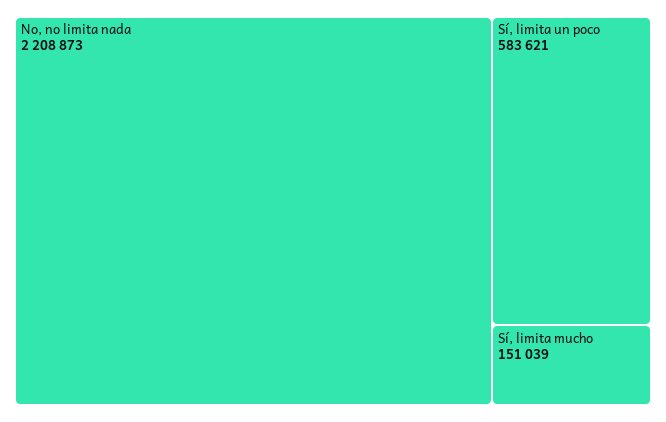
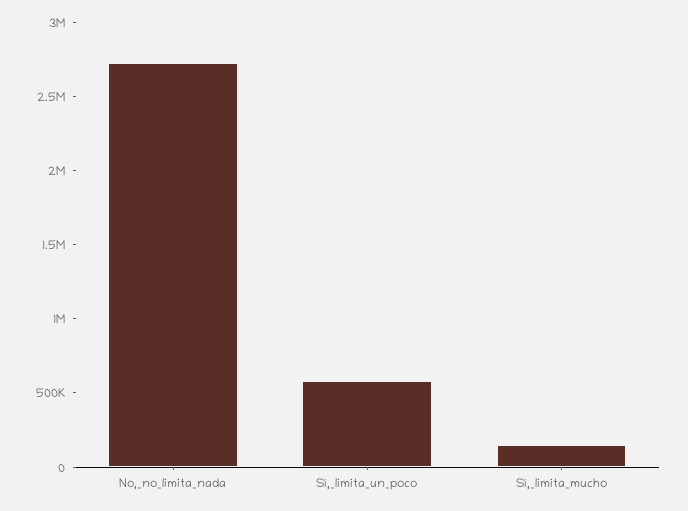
No, no limita nada: 2208873 -> 2700000

